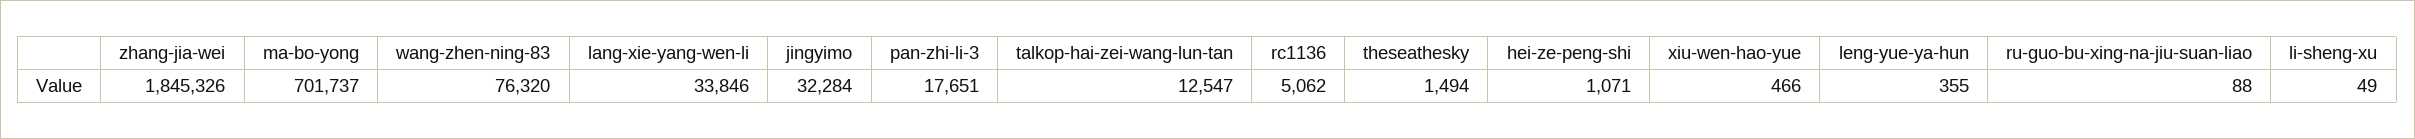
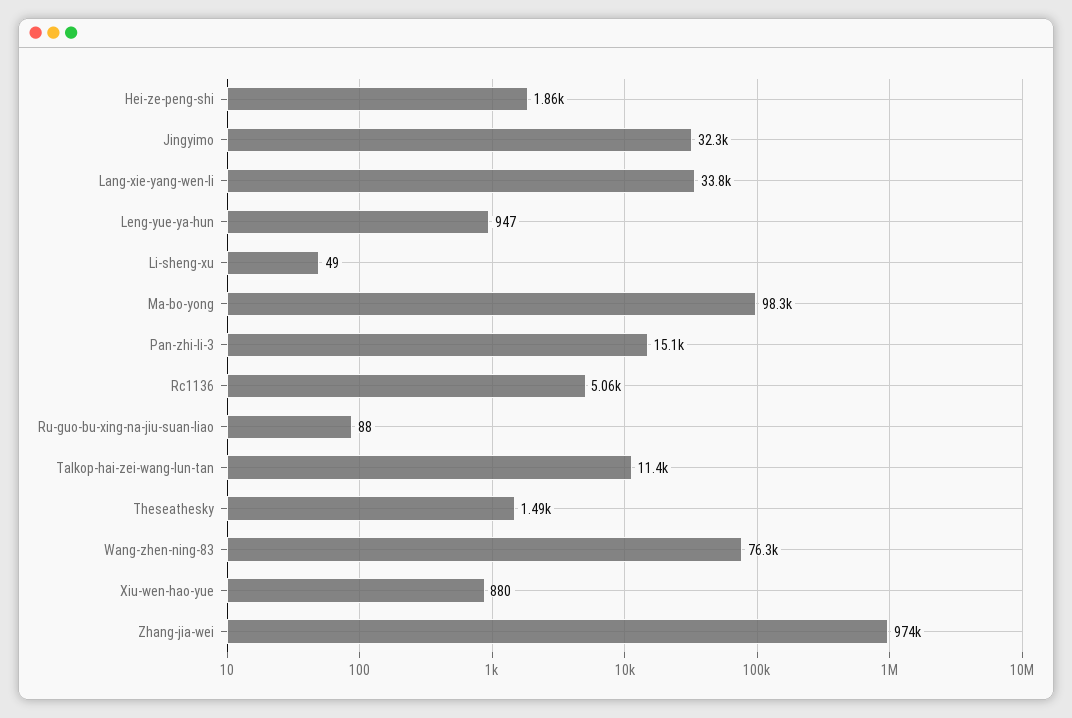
zhang-jia-wei: 1845326 -> 974000
ma-bo-yong: 701737 -> 98300
pan-zhi-li-3: 17651 -> 15100
talkop-hai-zei-wang-lun-tan: 12547 -> 11400
hei-ze-peng-shi: 1071 -> 1860
xiu-wen-hao-yue: 466 -> 880
leng-yue-ya-hun: 355 -> 947

